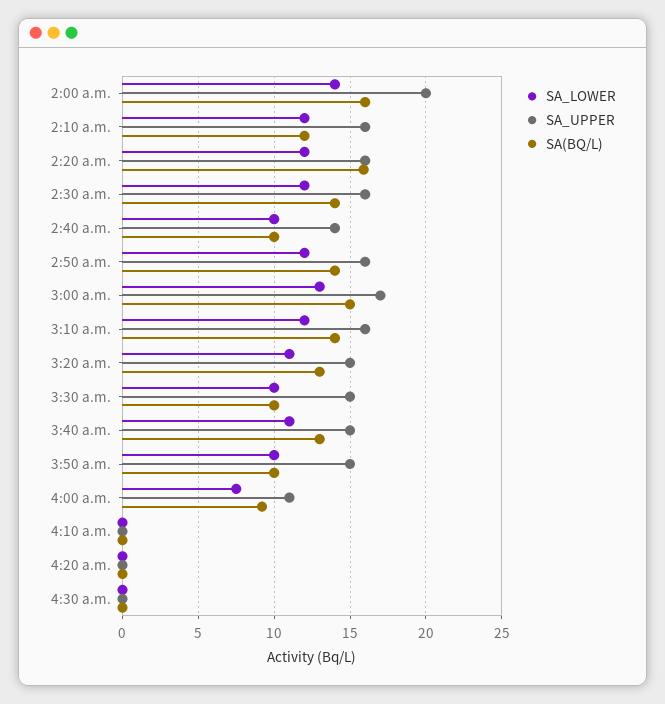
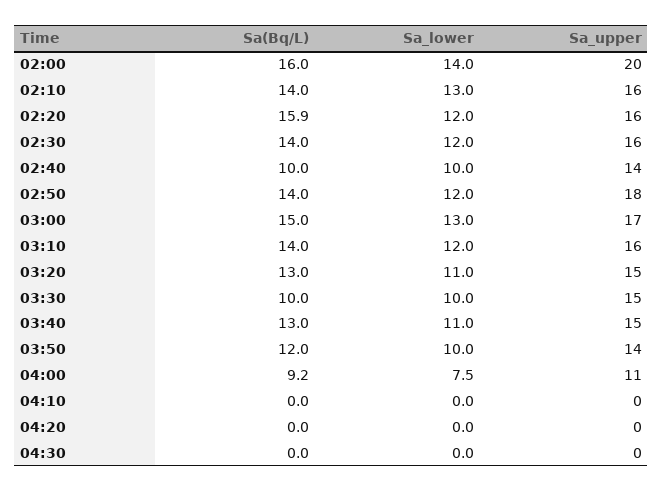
SA_LOWER, 2:10 a.m.: 12 -> 13
SA(BQ/L), 2:10 a.m.: 12 -> 14
SA_UPPER, 2:50 a.m.: 16 -> 18
SA_UPPER, 3:50 a.m.: 15 -> 14
SA(BQ/L), 3:50 a.m.: 10 -> 12

